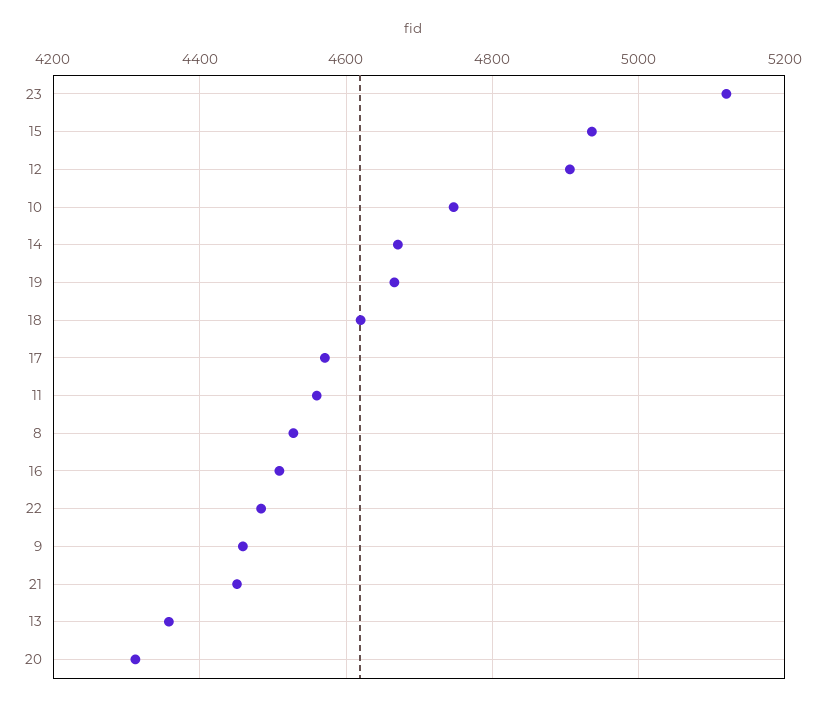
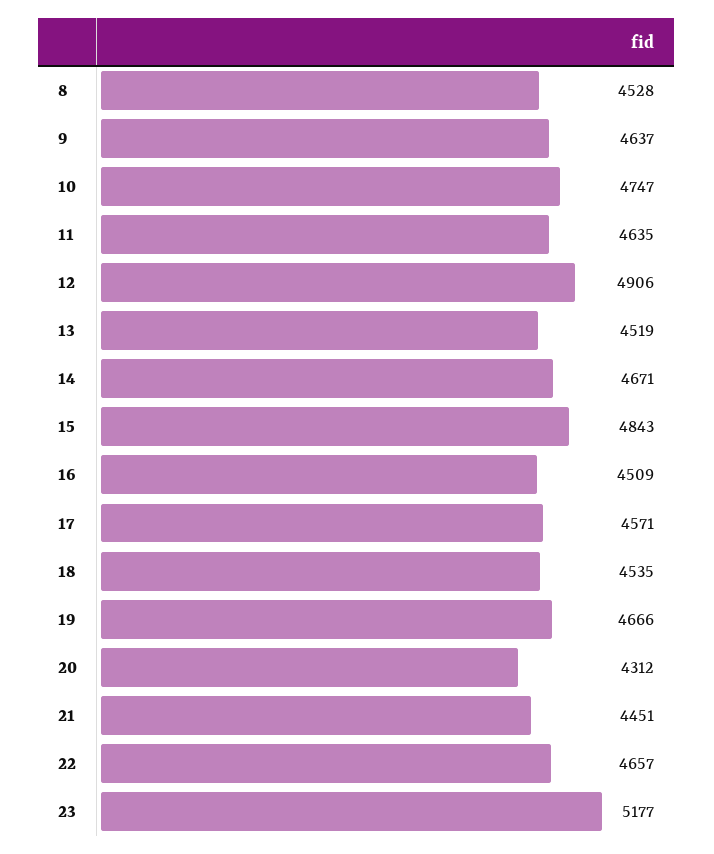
23: 5120 -> 5177
15: 4940 -> 4843
18: 4620 -> 4535
11: 4560 -> 4635
22: 4480 -> 4657
9: 4460 -> 4637
13: 4360 -> 4519

